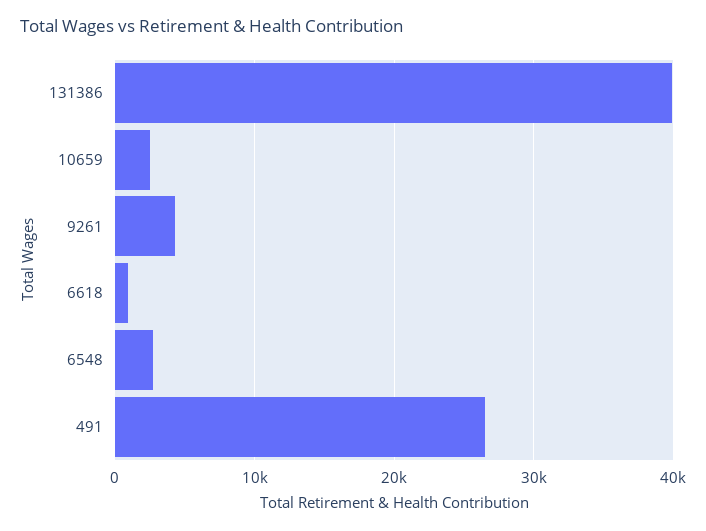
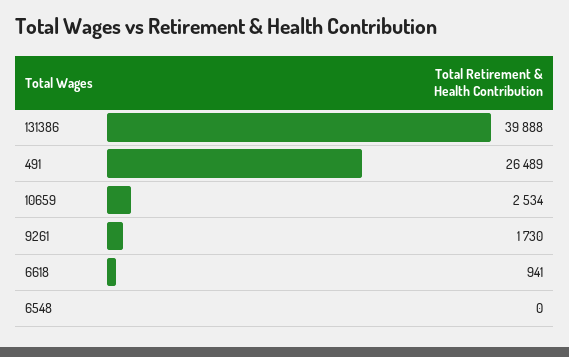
9261: 4000 -> 1730
6548: 3000 -> 0

